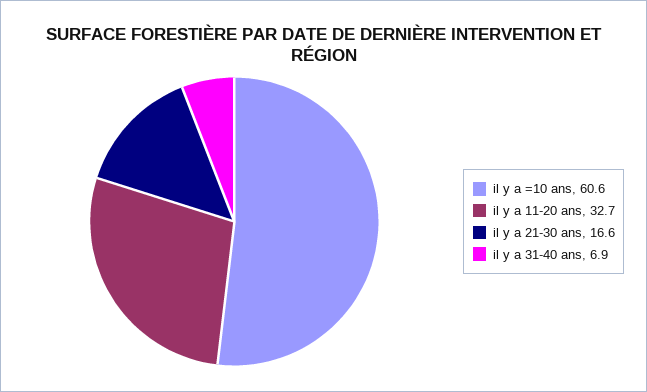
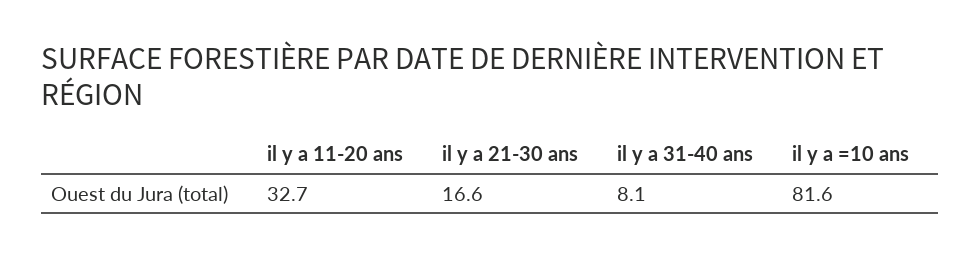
il y a =10 ans: 60.6 -> 81.6
il y a 31-40 ans: 6.9 -> 8.1

